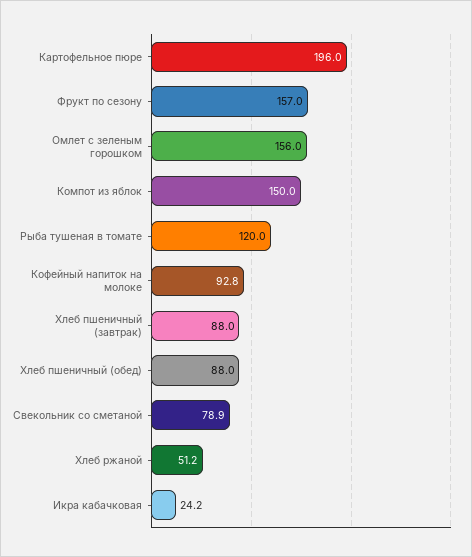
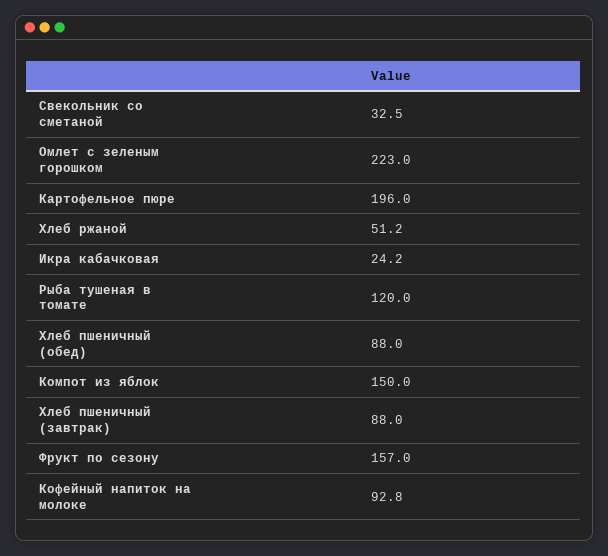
Омлет с зеленым горошком: 156 -> 223
Свекольник со сметаной: 78.9 -> 32.5

